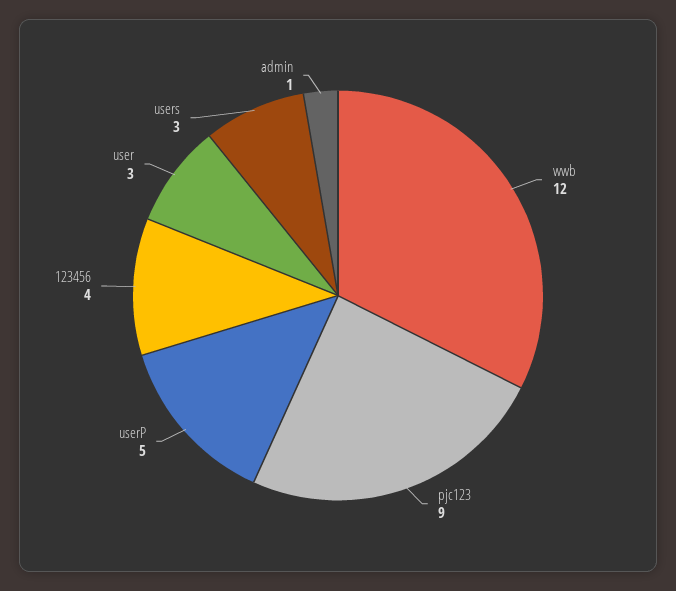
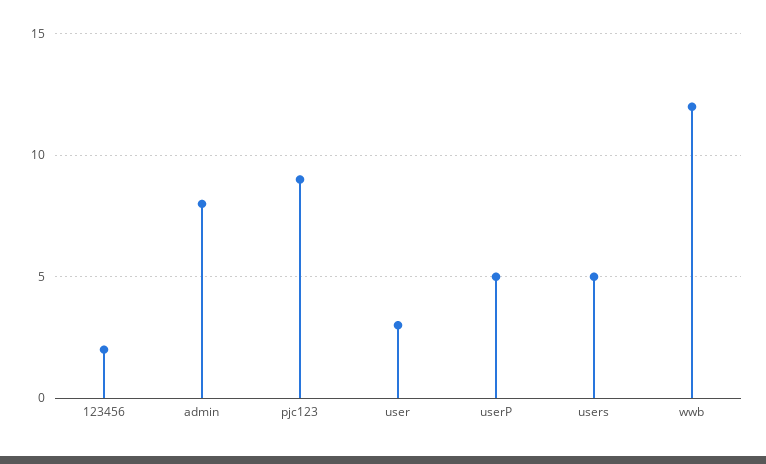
123456: 4 -> 2
users: 3 -> 5
admin: 1 -> 8

